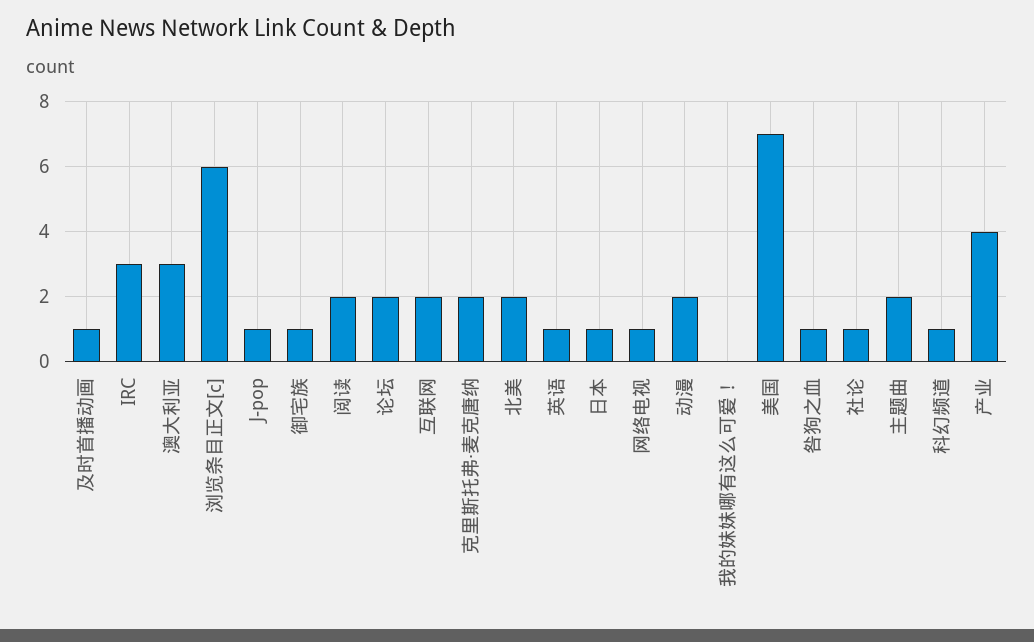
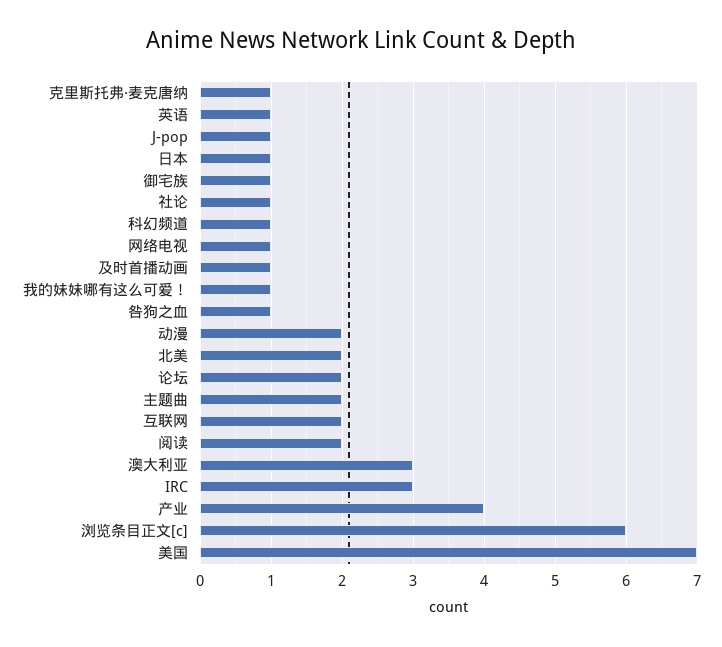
克里斯托弗·麦克唐纳: 2 -> 1
我的妹妹哪有这么可爱！: 0 -> 1

